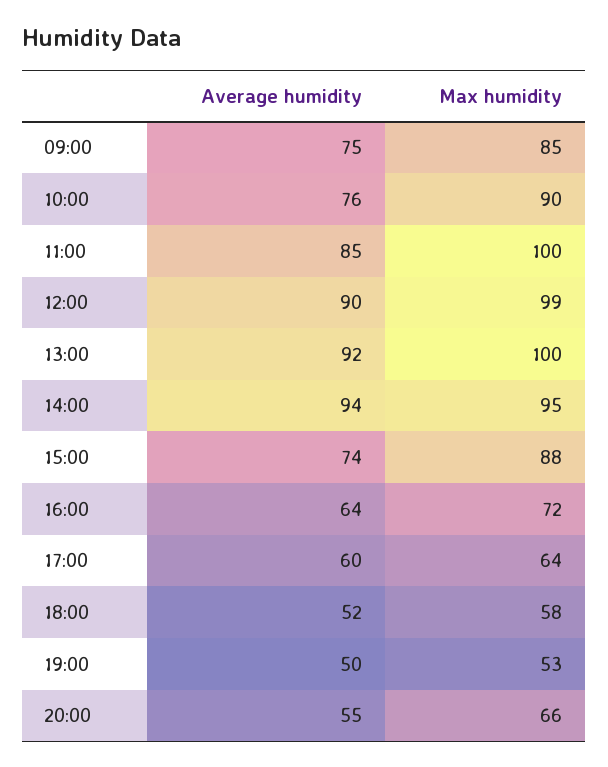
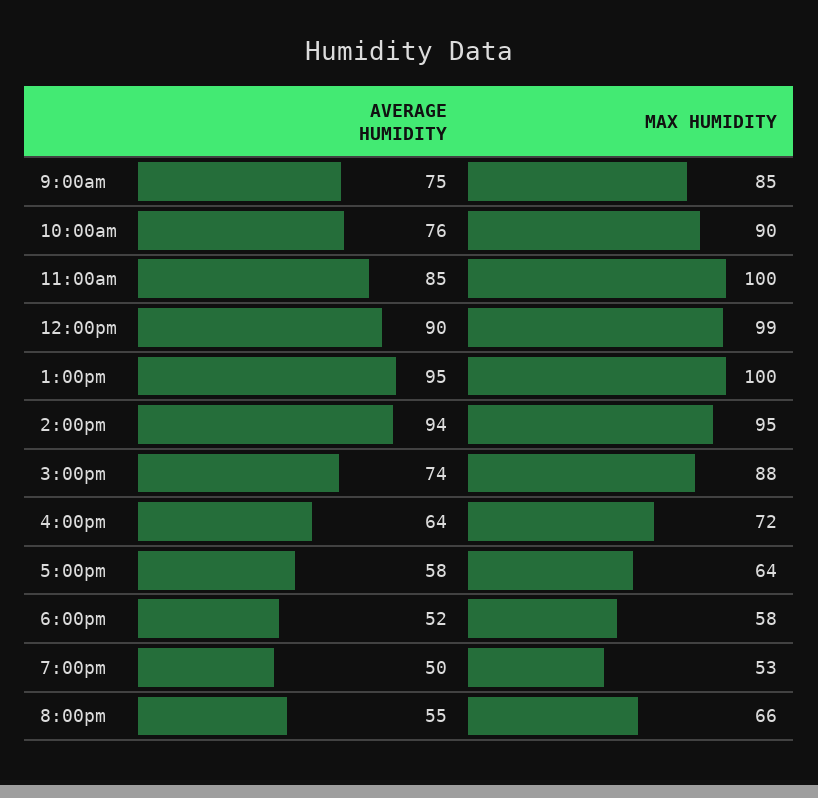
Average humidity, 13:00: 92 -> 95
Average humidity, 17:00: 60 -> 58

